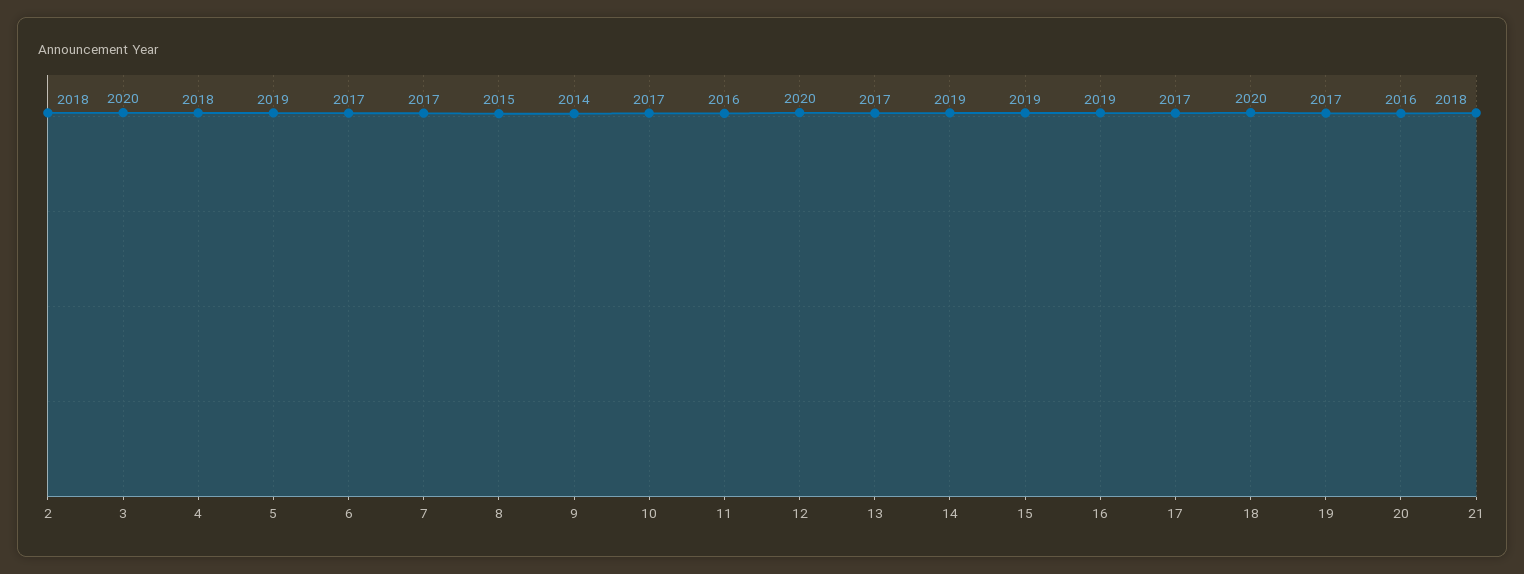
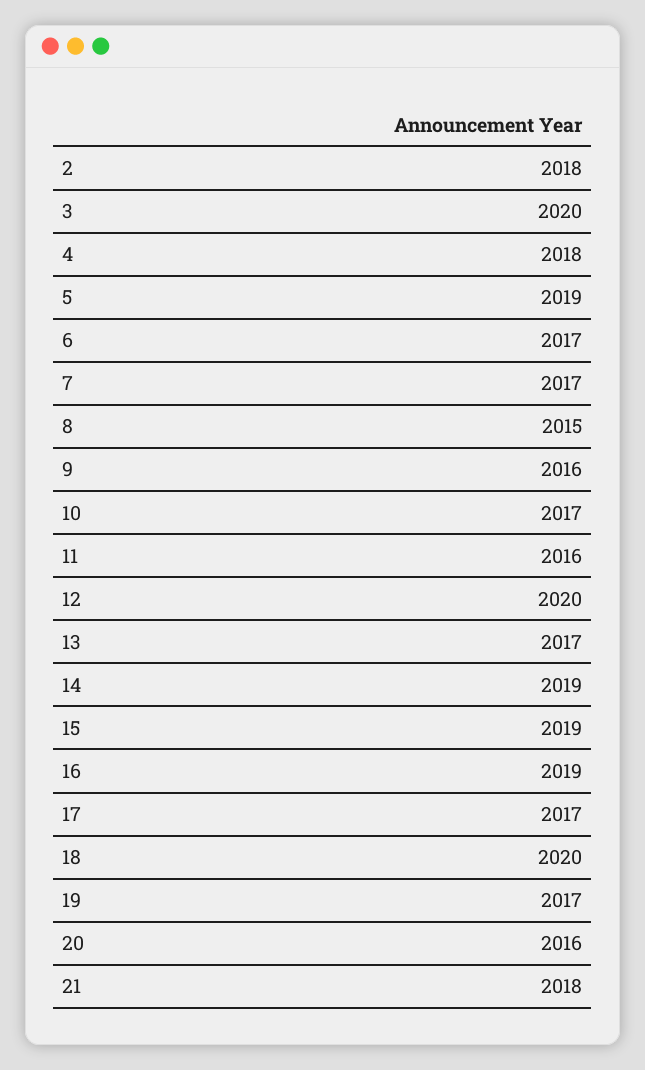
9: 2014 -> 2016

